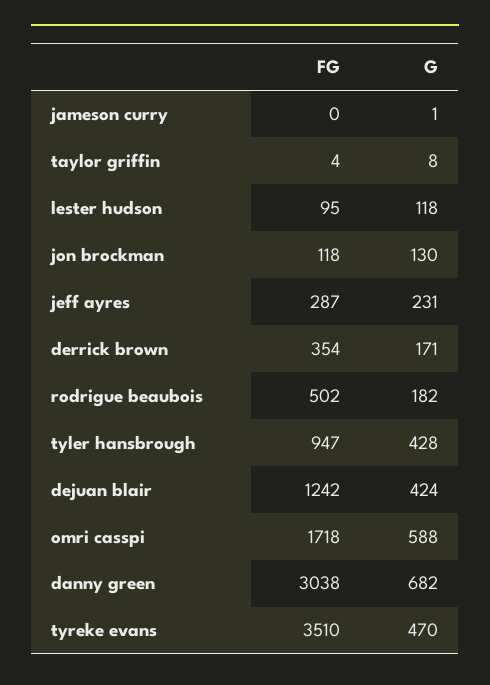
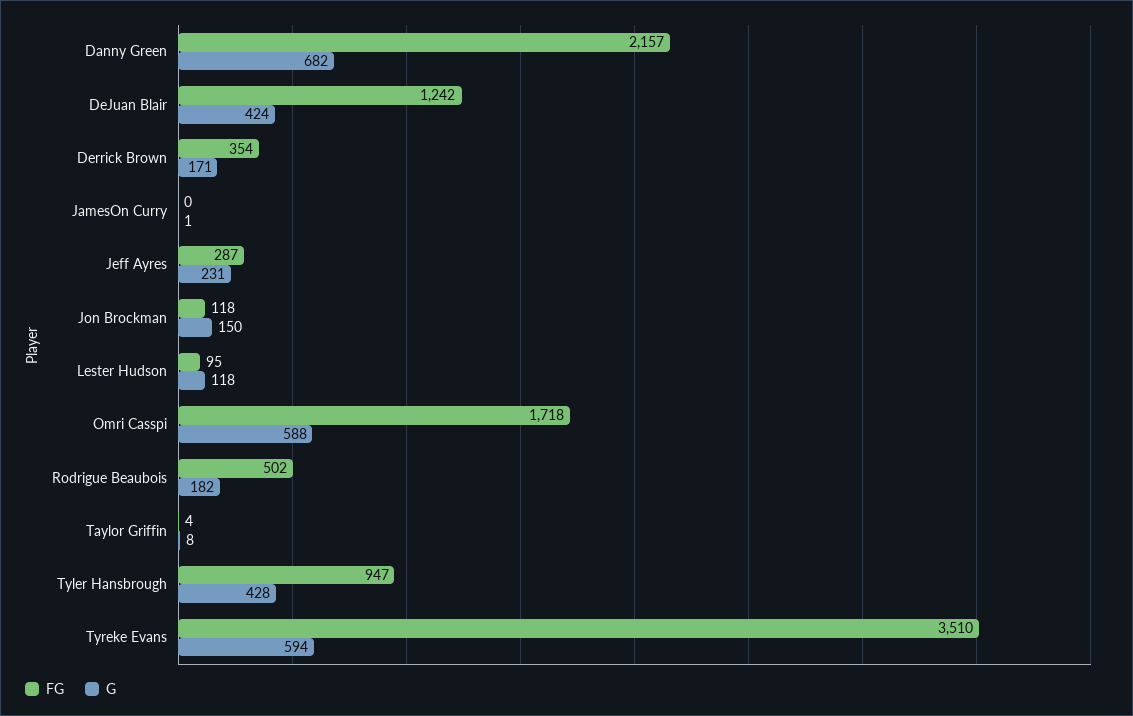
G, jon brockman: 130 -> 150
FG, danny green: 3038 -> 2157
G, tyreke evans: 470 -> 594

